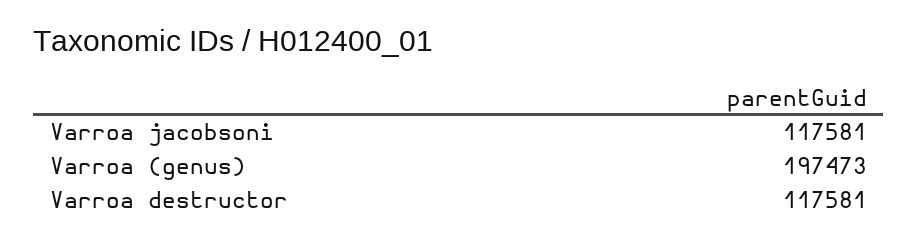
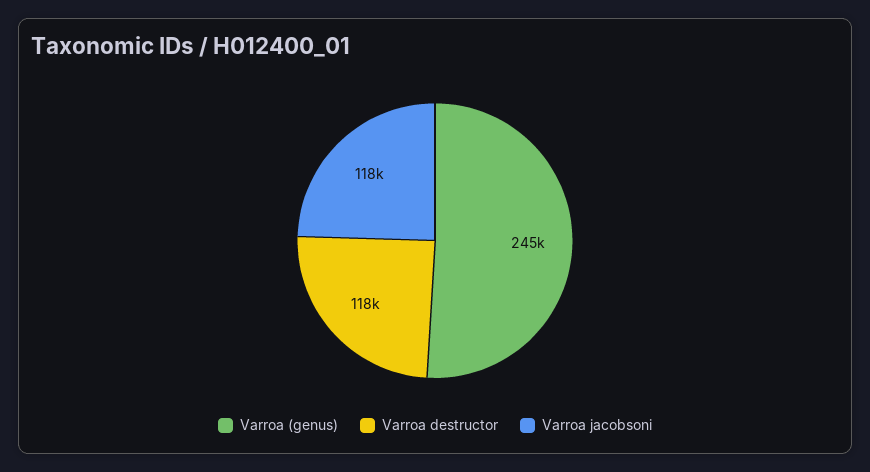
Varroa (genus): 197473 -> 245000

